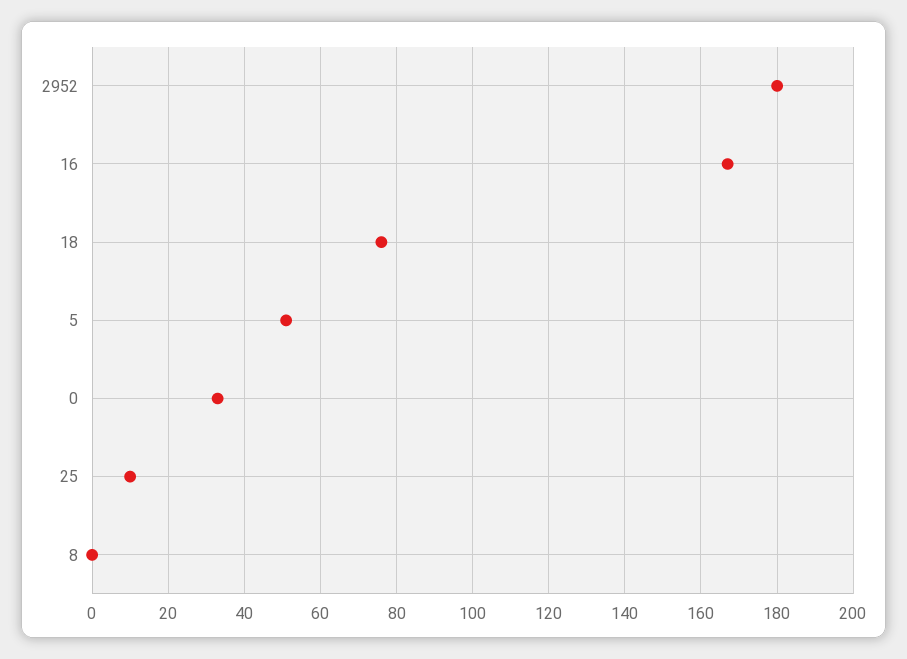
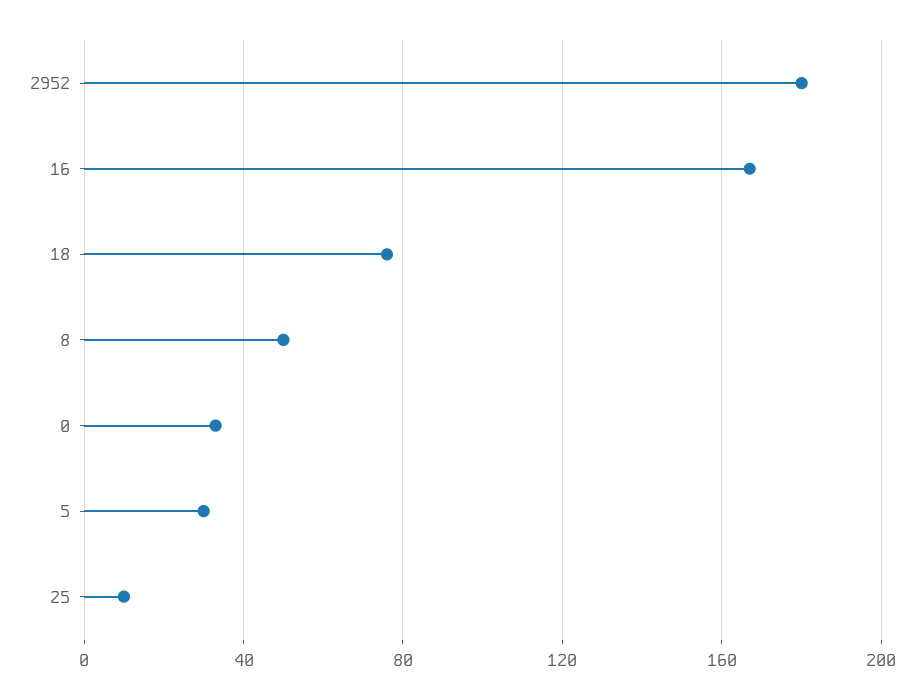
5: 50 -> 30
8: 0 -> 50

